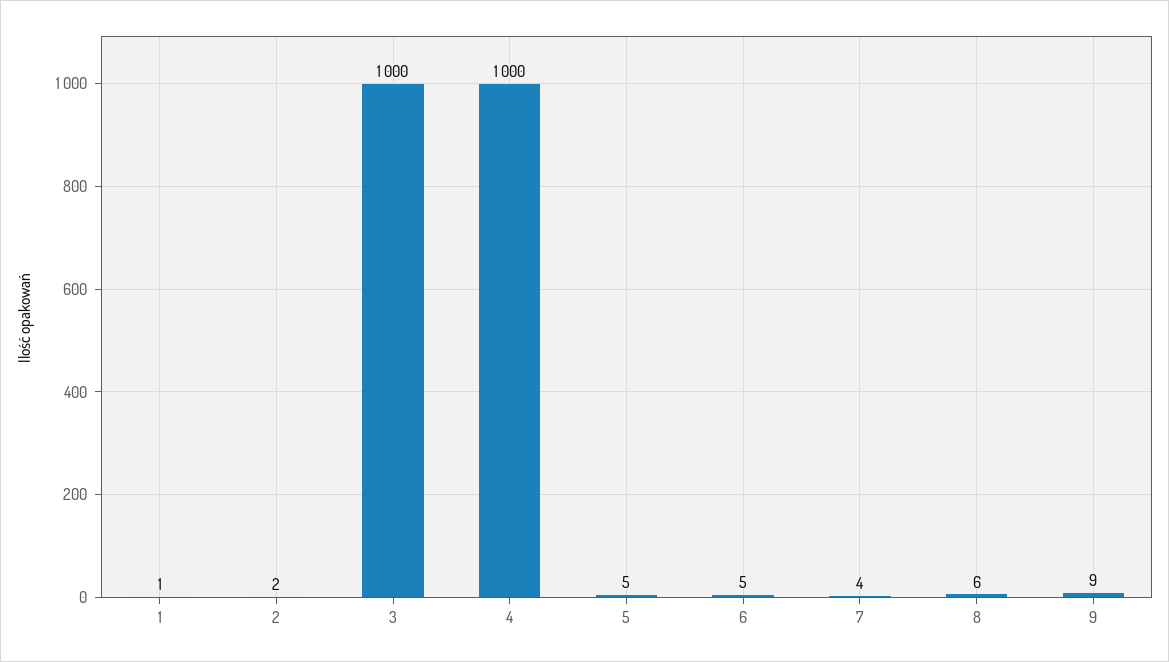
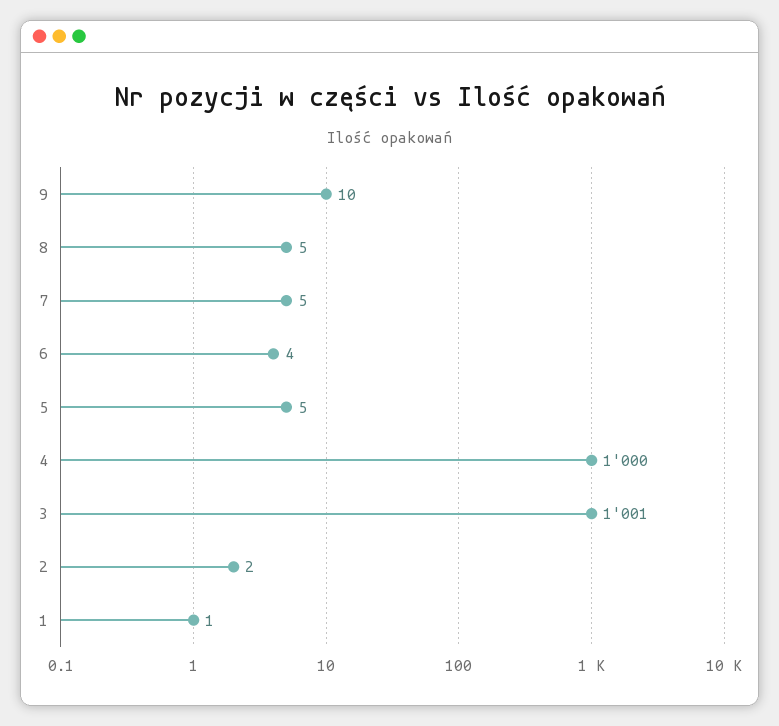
3: 1000 -> 1001
6: 5 -> 4
7: 4 -> 5
8: 6 -> 5
9: 9 -> 10

